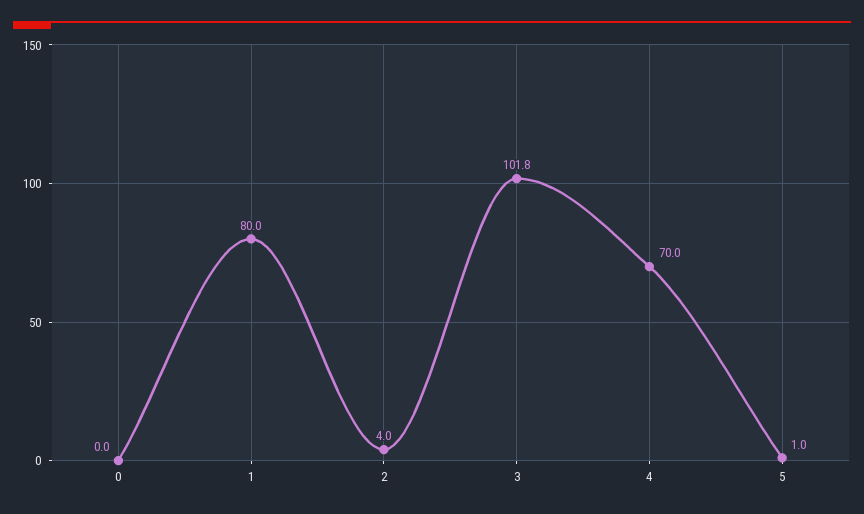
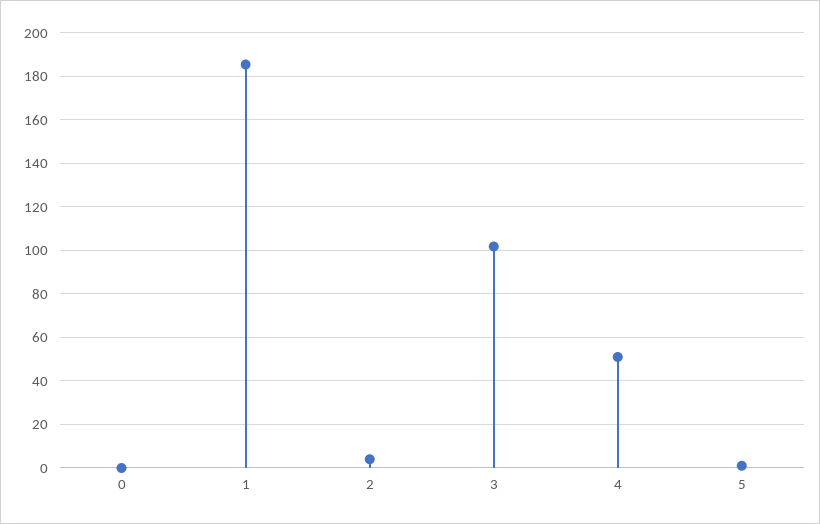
1: 80 -> 185
4: 70 -> 50

